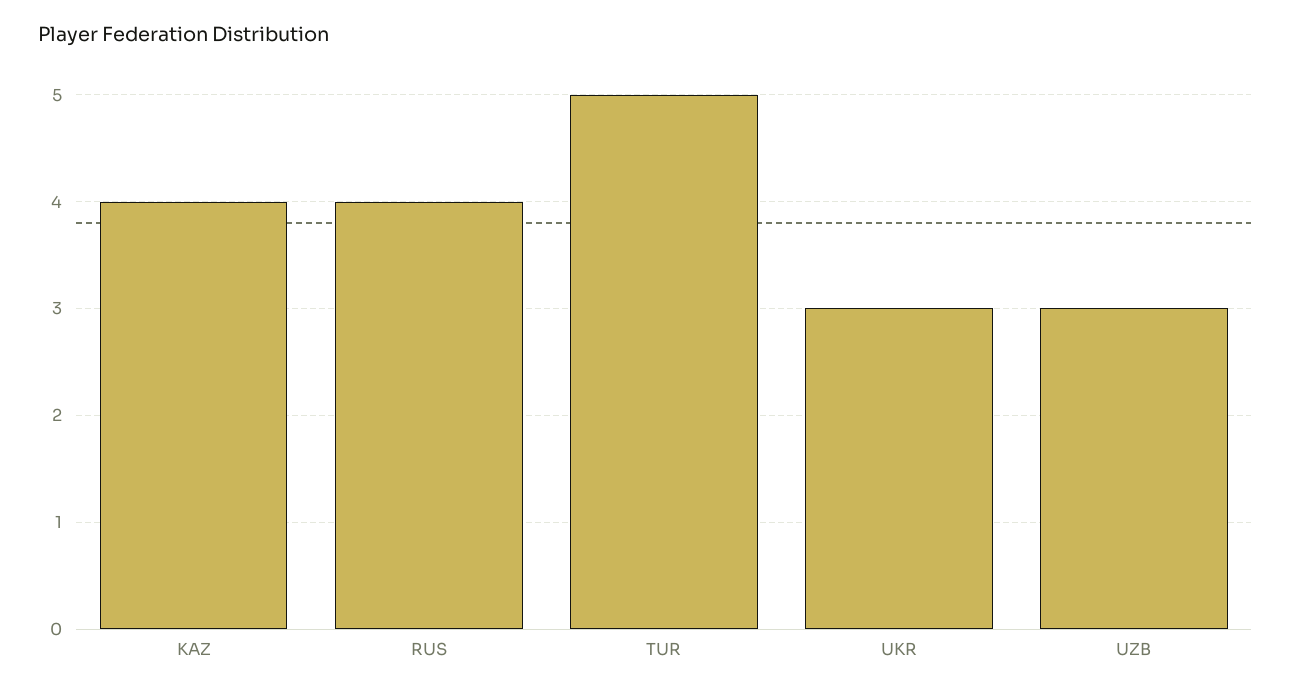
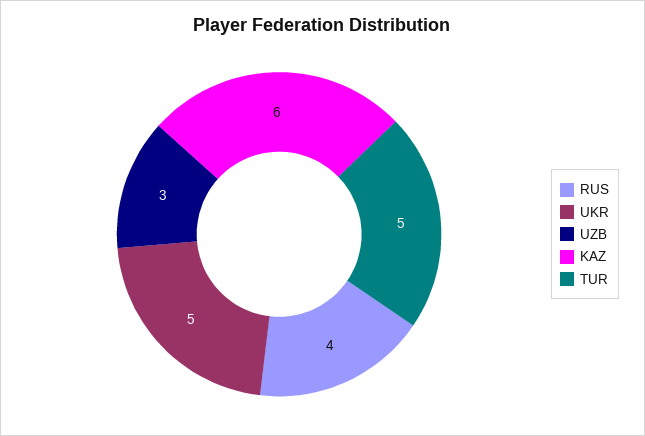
KAZ: 4 -> 6
UKR: 3 -> 5

